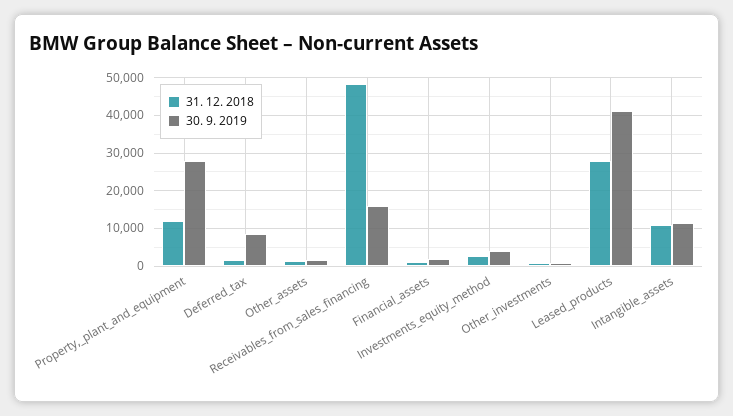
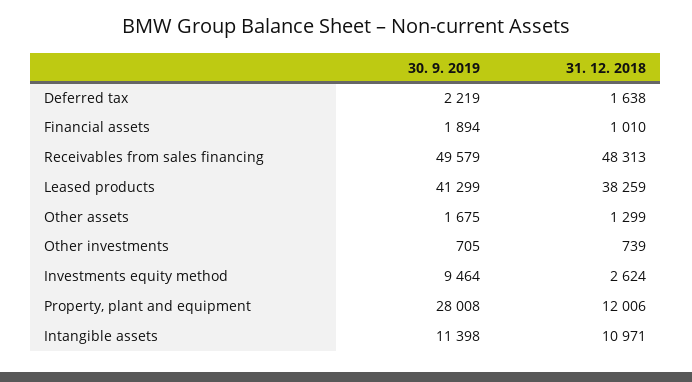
30. 9. 2019, Deferred_tax: 8000 -> 2219
30. 9. 2019, Receivables_from_sales_financing: 16000 -> 49579
30. 9. 2019, Investments_equity_method: 4000 -> 9464
31. 12. 2018, Leased_products: 28000 -> 38259

